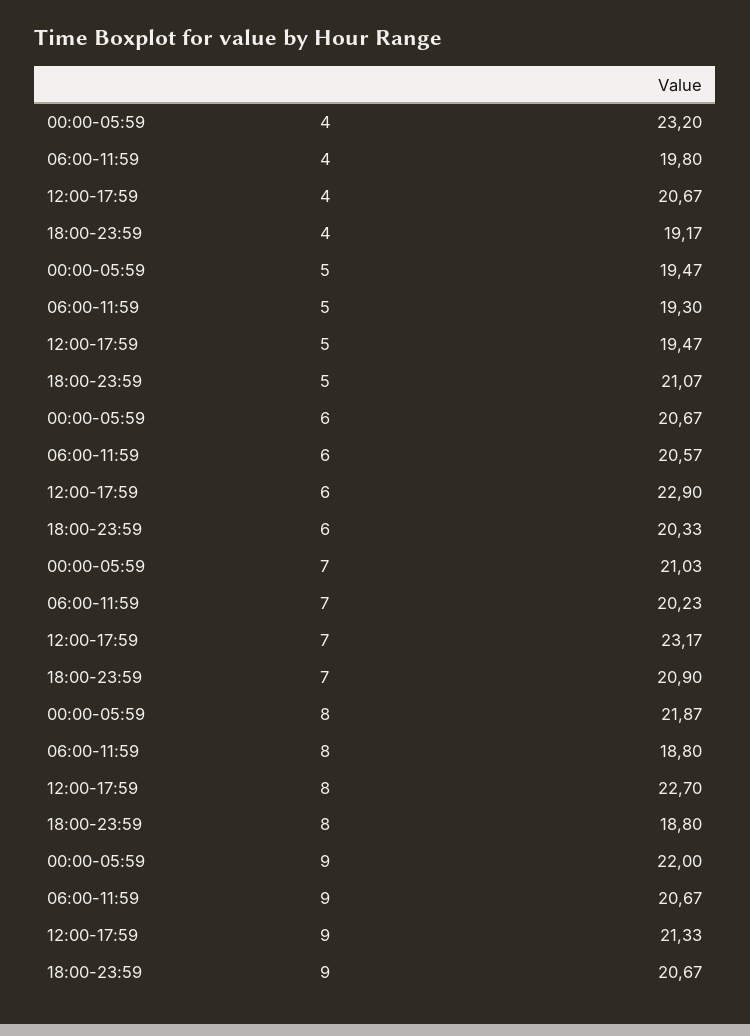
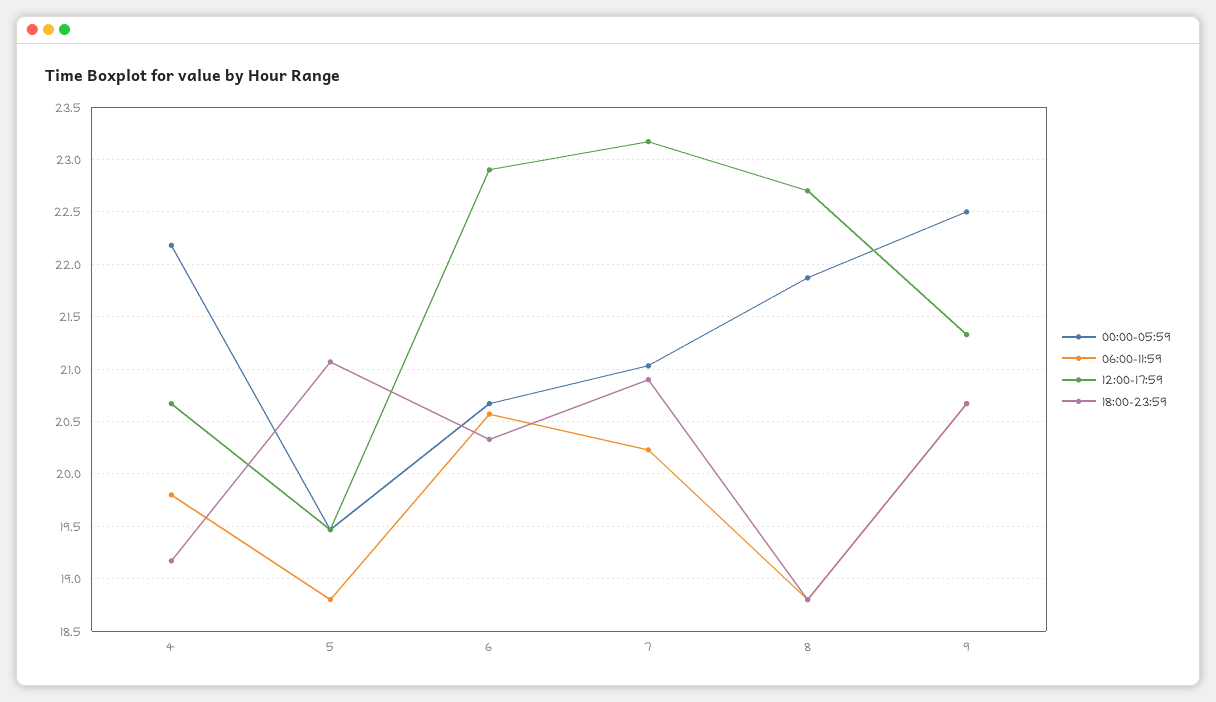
00:00-05:59, 4: 23.2 -> 22.2
06:00-11:59, 5: 19.3 -> 18.8
00:00-05:59, 9: 22 -> 22.5

